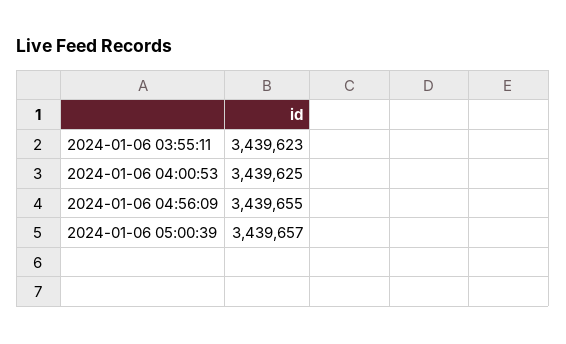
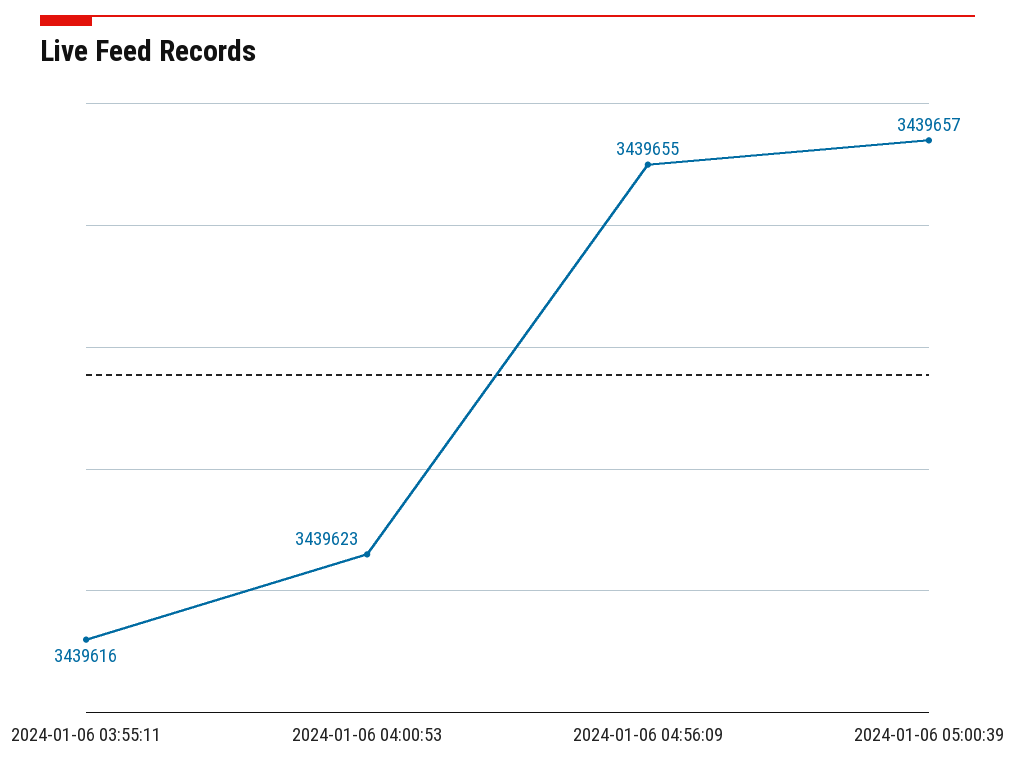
2024-01-06 03:55:11: 3439623 -> 3439616
2024-01-06 04:00:53: 3439625 -> 3439623

